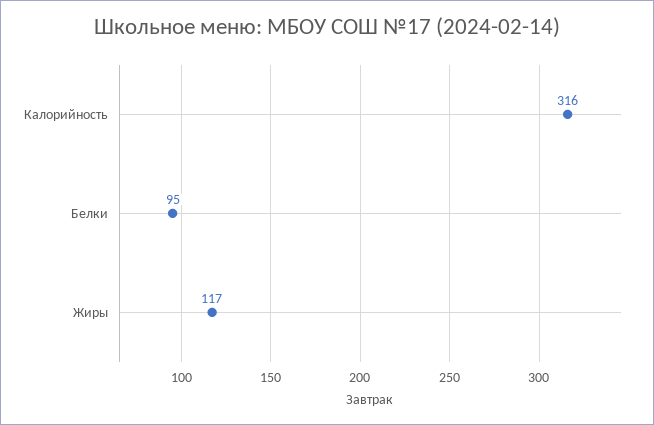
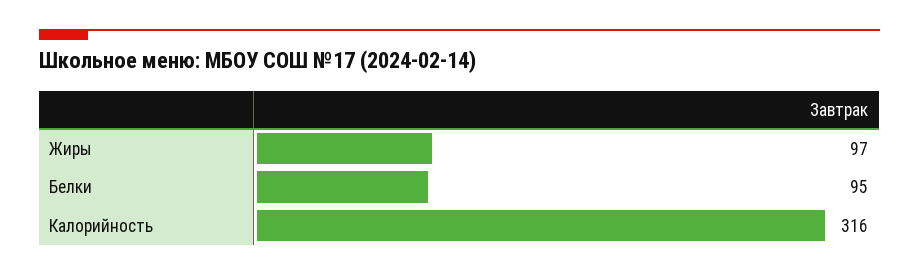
Жиры: 117 -> 97

